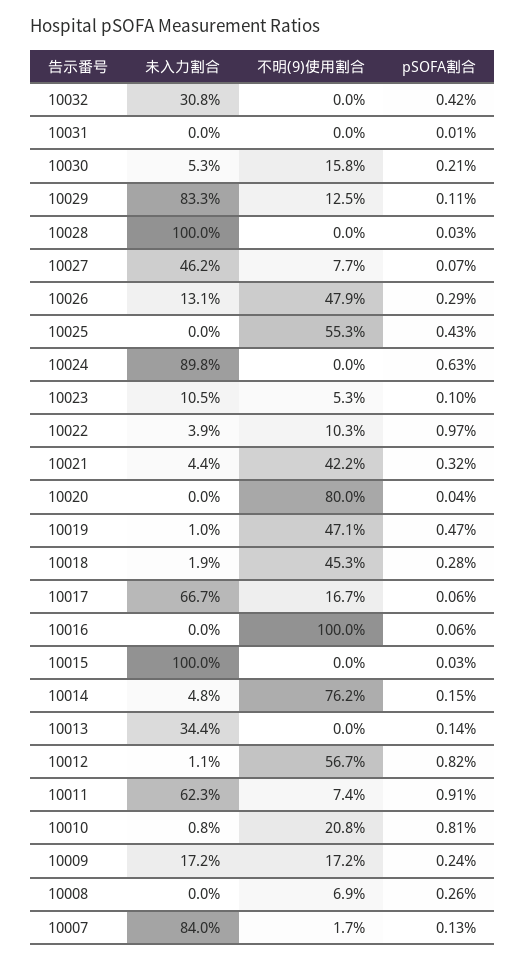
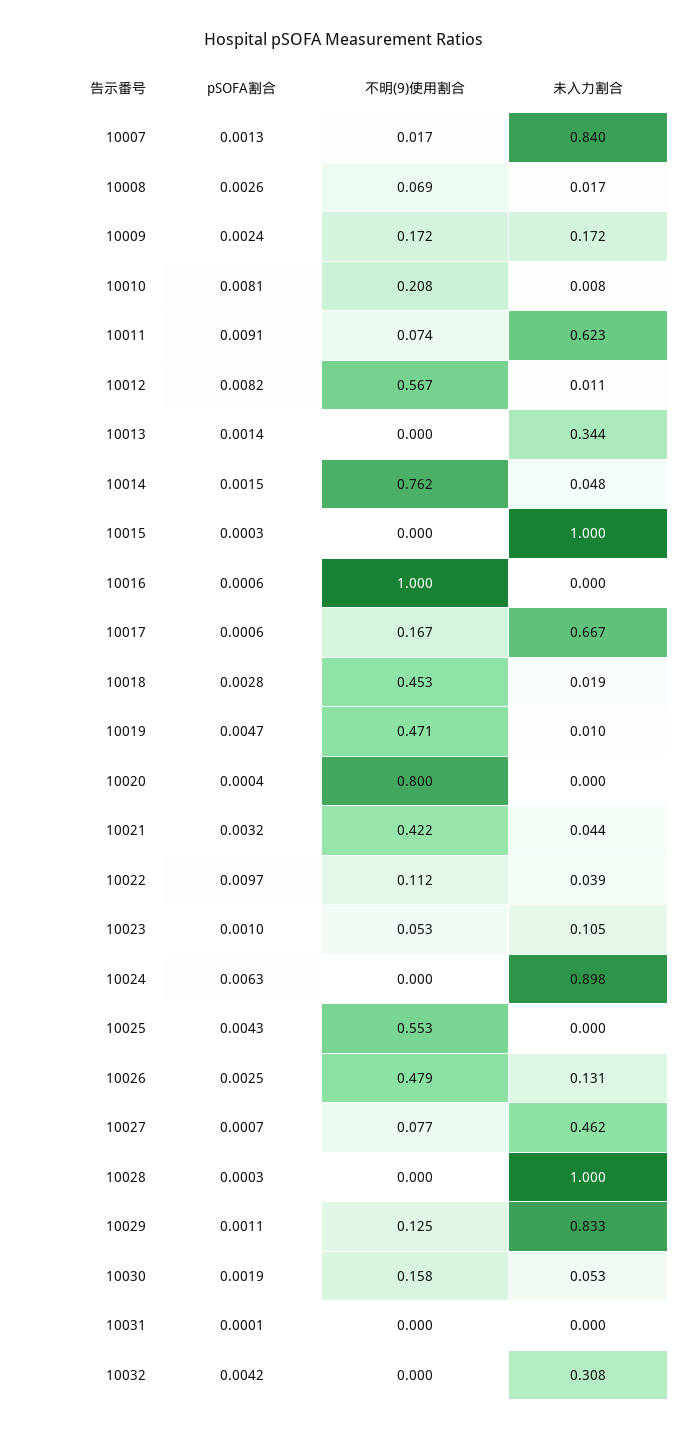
pSOFA割合, 10030: 0.0021 -> 0.0019
pSOFA割合, 10026: 0.0029 -> 0.0025
不明(9)使用割合, 10022: 0.103 -> 0.112
未入力割合, 10008: 0 -> 0.017

